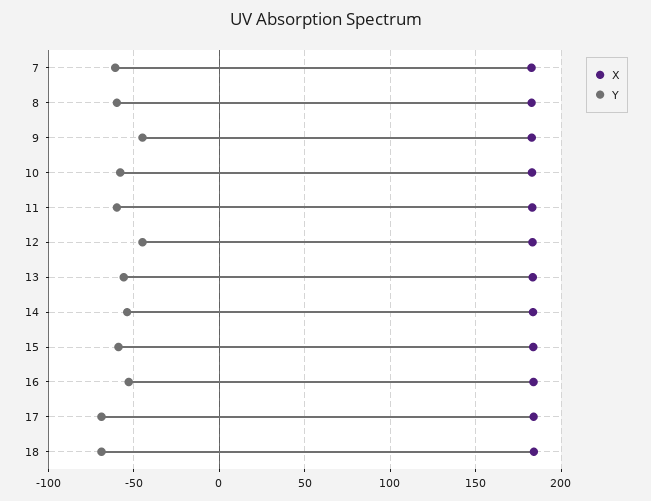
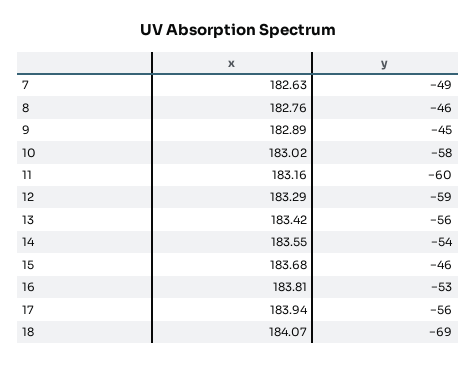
Y, 7: -60 -> -49
Y, 8: -60 -> -46
Y, 12: -45 -> -59
Y, 15: -60 -> -46
Y, 17: -70 -> -56

